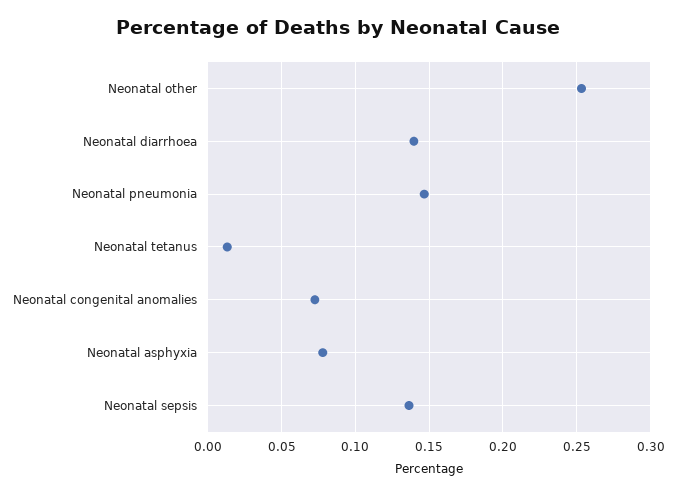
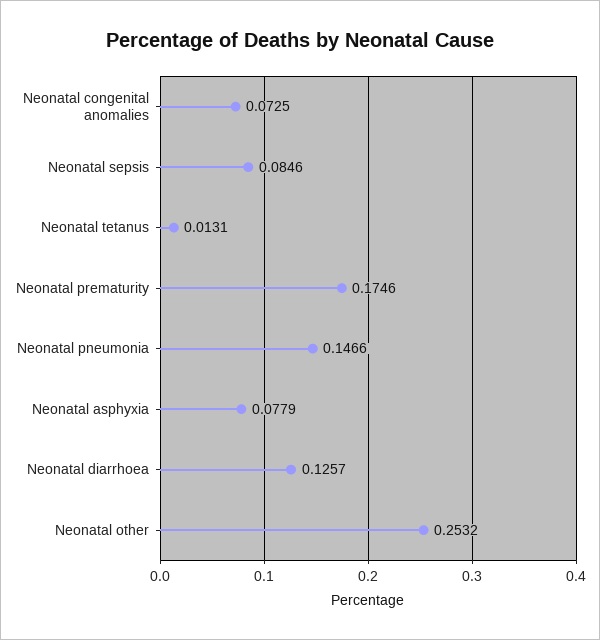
Neonatal diarrhoea: 0.14 -> 0.1257
Neonatal sepsis: 0.135 -> 0.0846
Neonatal prematurity: none -> 0.1746

